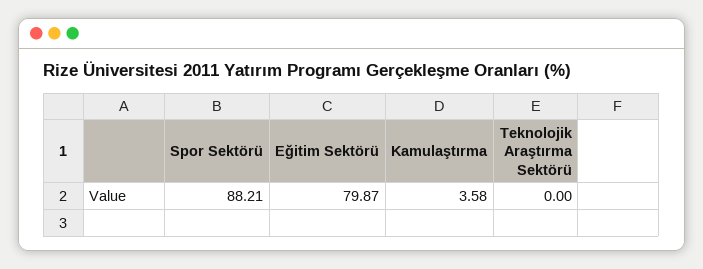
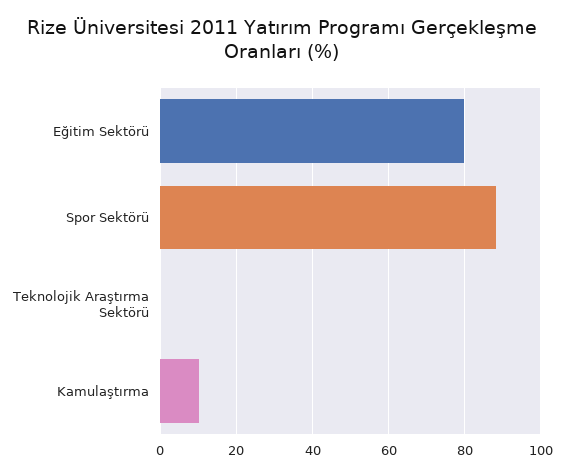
Kamulaştırma: 3.58 -> 10

